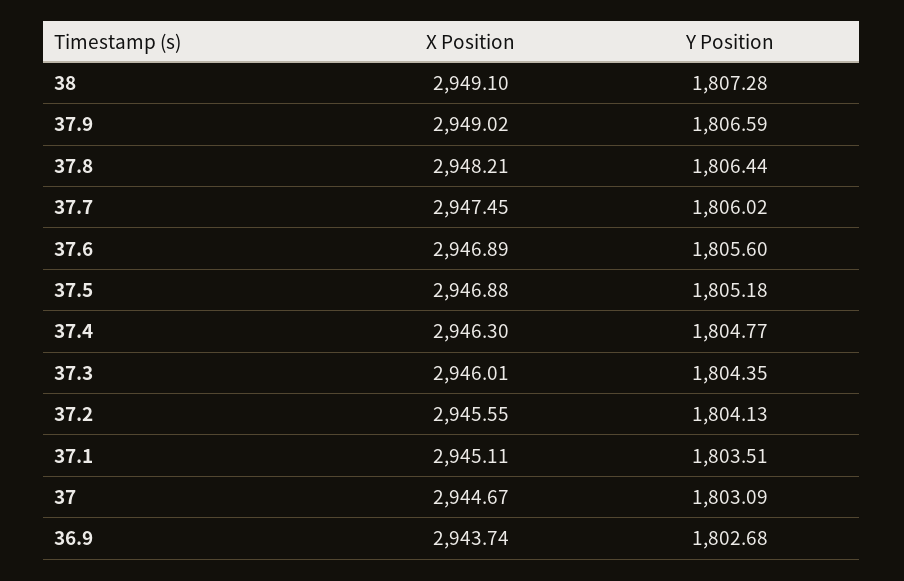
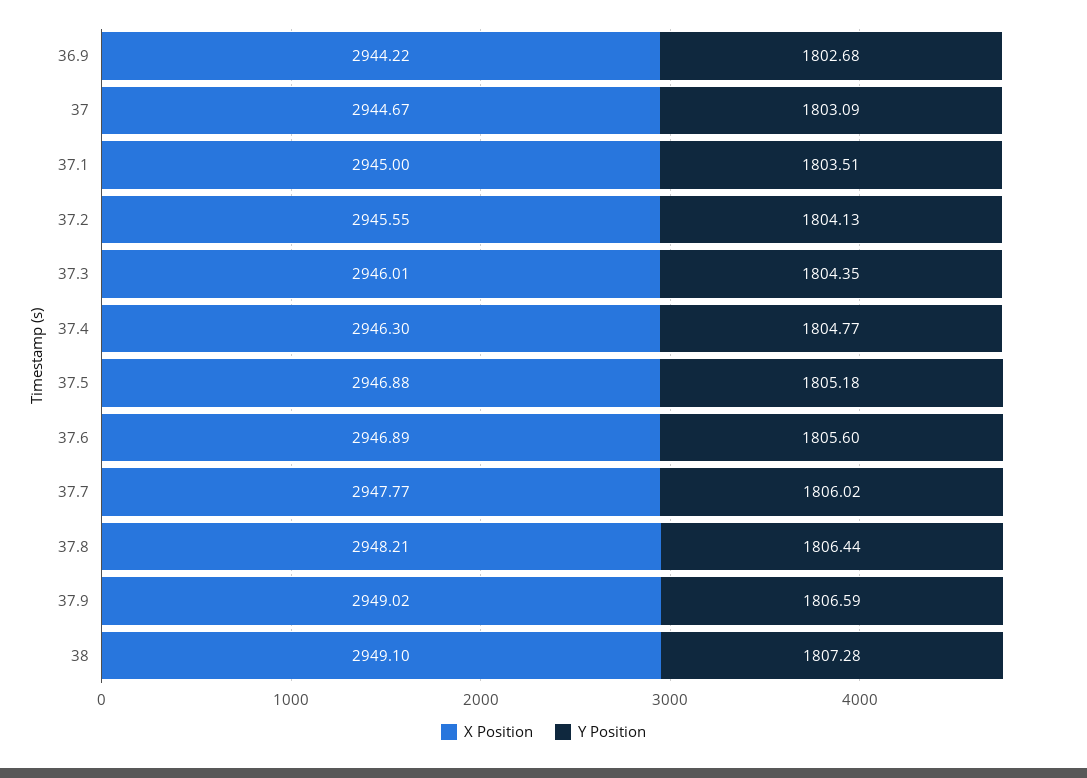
X Position, 37.7: 2947.45 -> 2947.77
X Position, 37.1: 2945.11 -> 2945
X Position, 36.9: 2943.74 -> 2944.22

